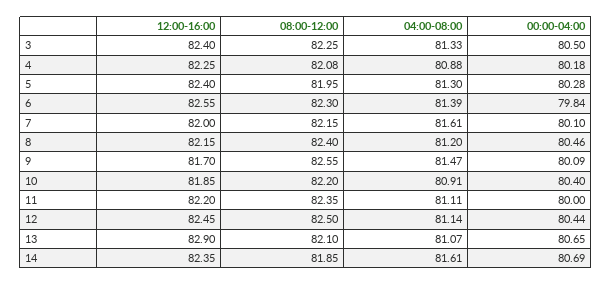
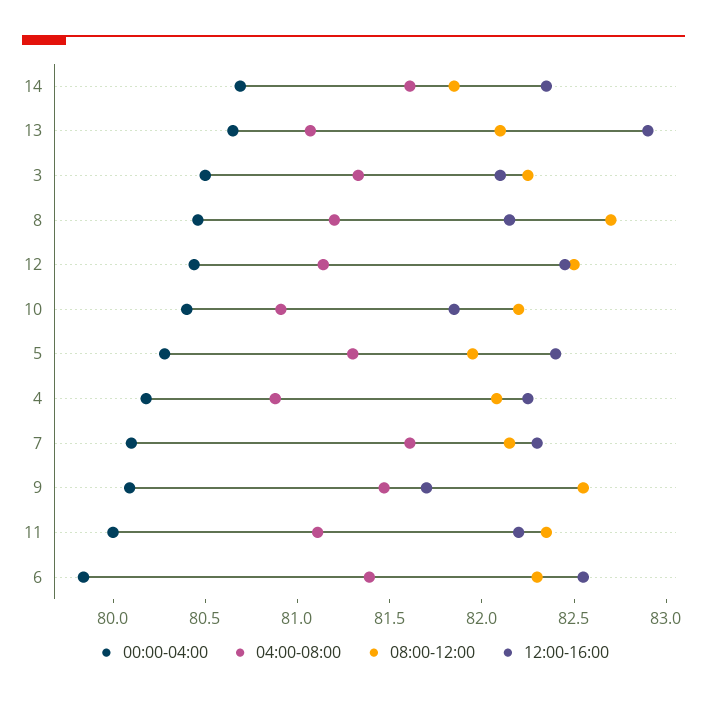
12:00-16:00, 3: 82.4 -> 82.1
12:00-16:00, 7: 82 -> 82.3
08:00-12:00, 8: 82.4 -> 82.7

